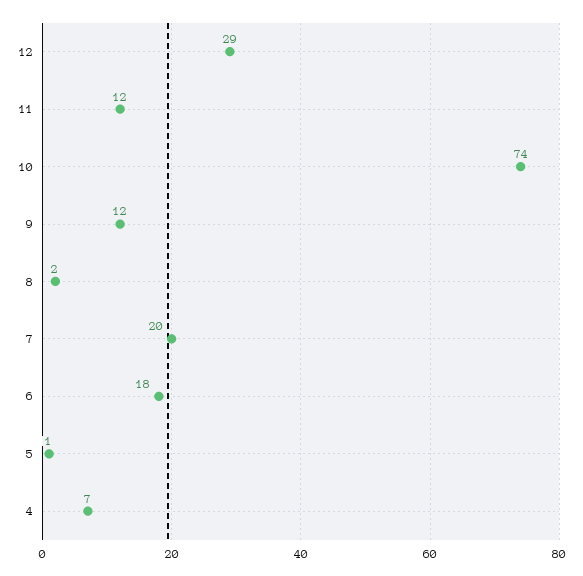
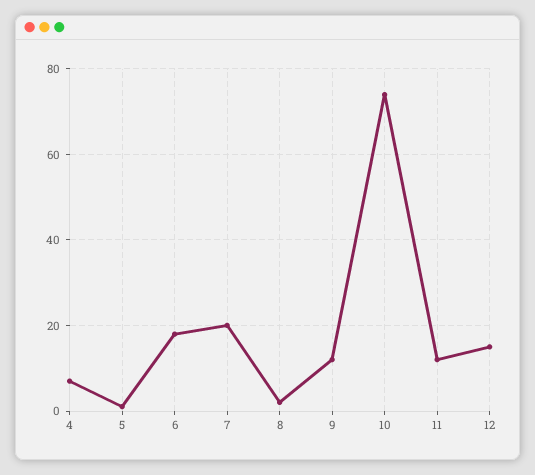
12: 29 -> 15

